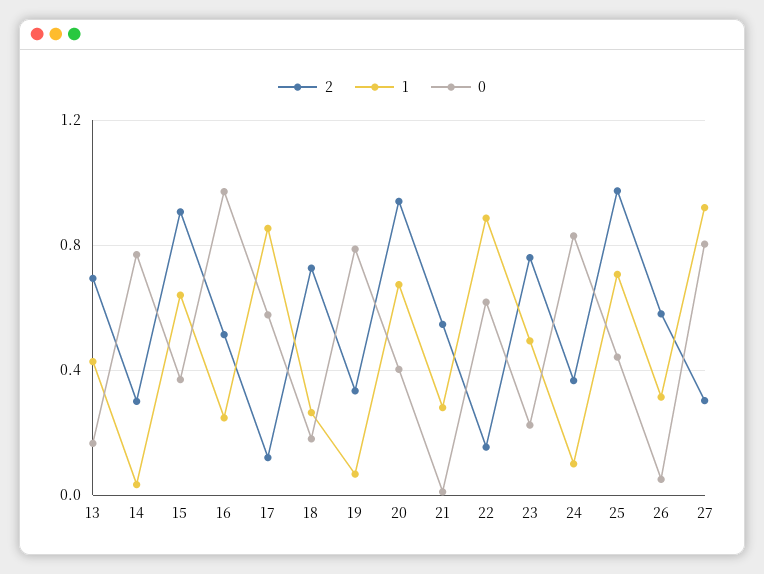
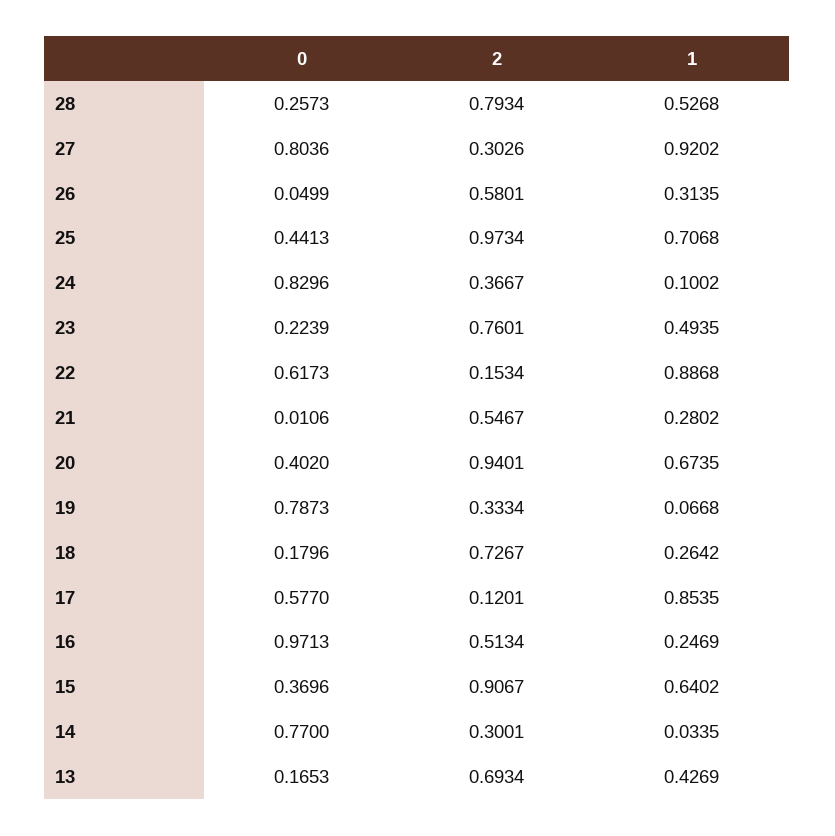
0, 28: none -> 0.2573
2, 28: none -> 0.7934
1, 28: none -> 0.5268

